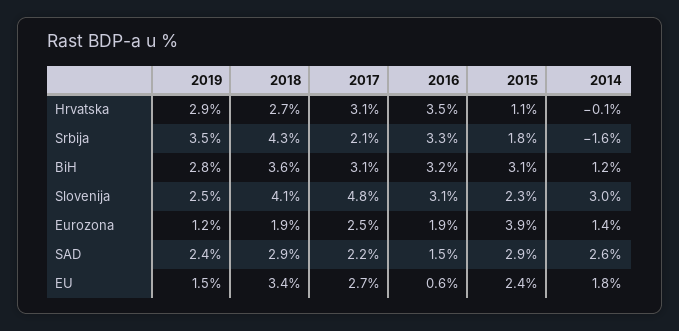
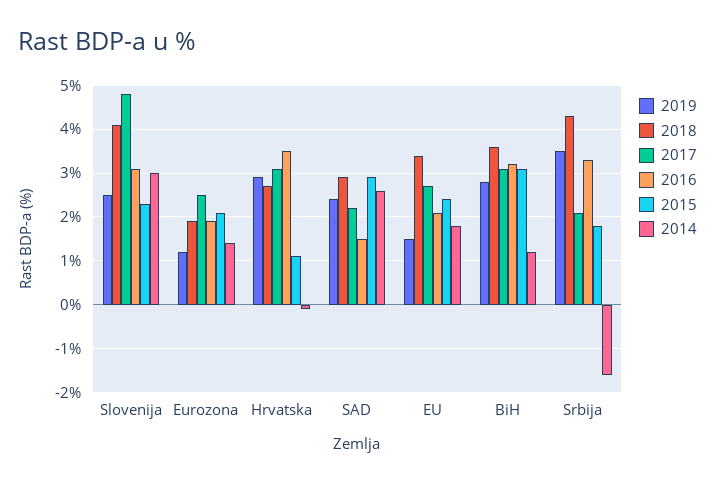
2015, Eurozona: 3.9 -> 2
2016, EU: 0.6 -> 2

